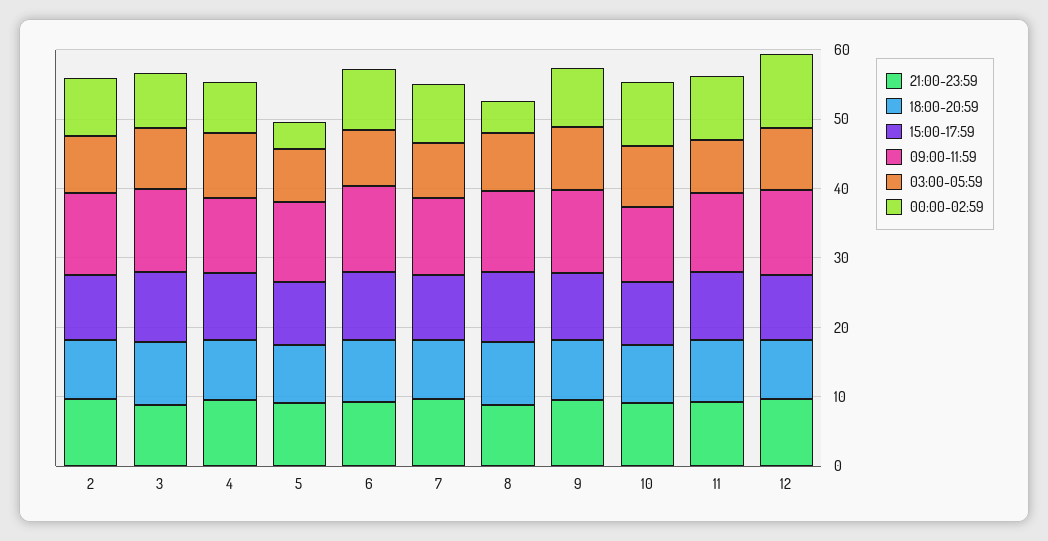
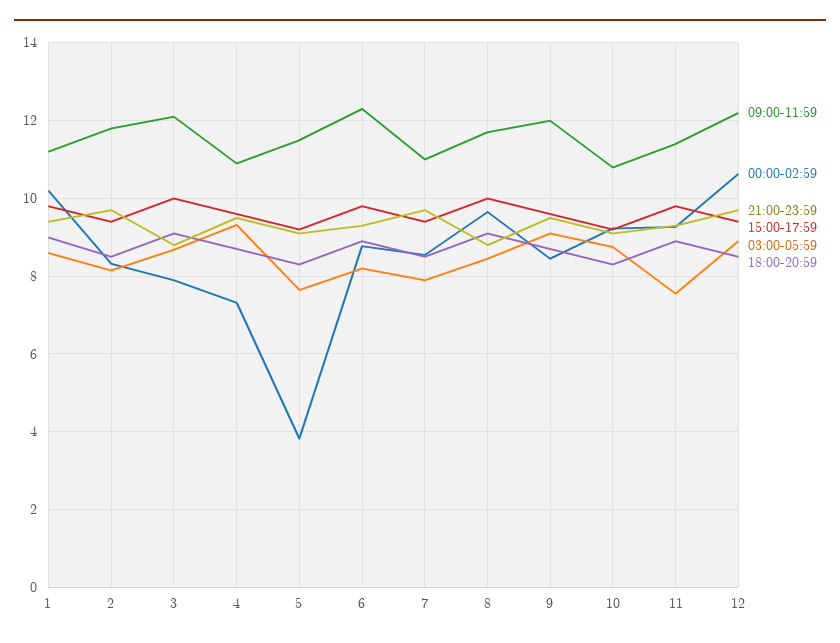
00:00-02:59, 8: 4 -> 9.6
09:00-11:59, 1: none -> 11.2
00:00-02:59, 1: none -> 10.2
21:00-23:59, 1: none -> 9.4
15:00-17:59, 1: none -> 9.8
03:00-05:59, 1: none -> 8.6
18:00-20:59, 1: none -> 9

